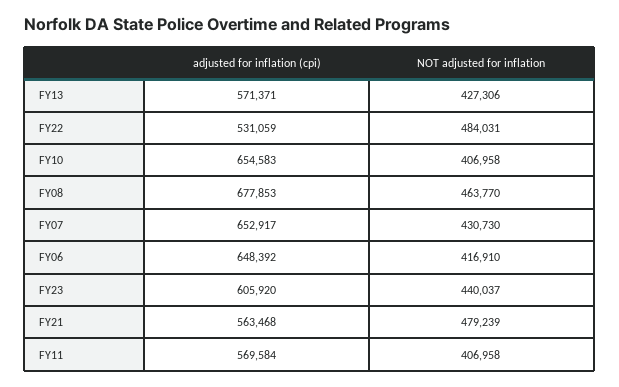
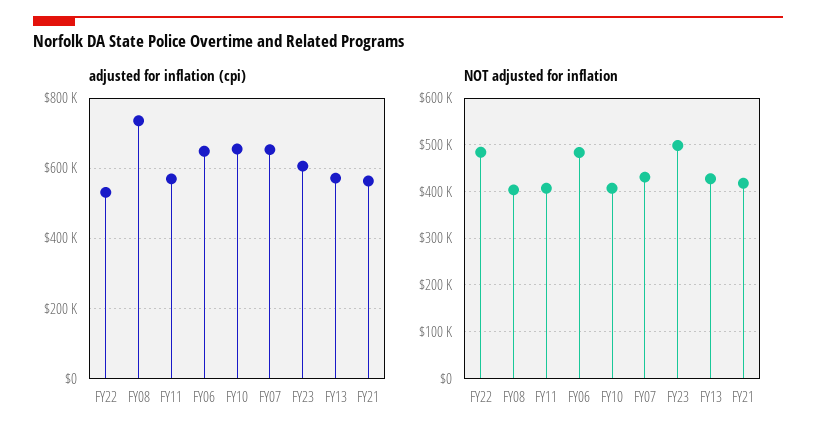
adjusted for inflation (cpi), FY08: 677853 -> 740000
NOT adjusted for inflation, FY08: 463770 -> 400000
NOT adjusted for inflation, FY06: 416910 -> 480000
NOT adjusted for inflation, FY23: 440037 -> 500000
NOT adjusted for inflation, FY21: 479239 -> 420000

